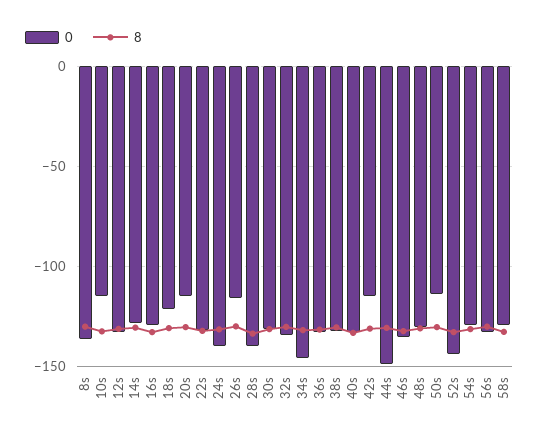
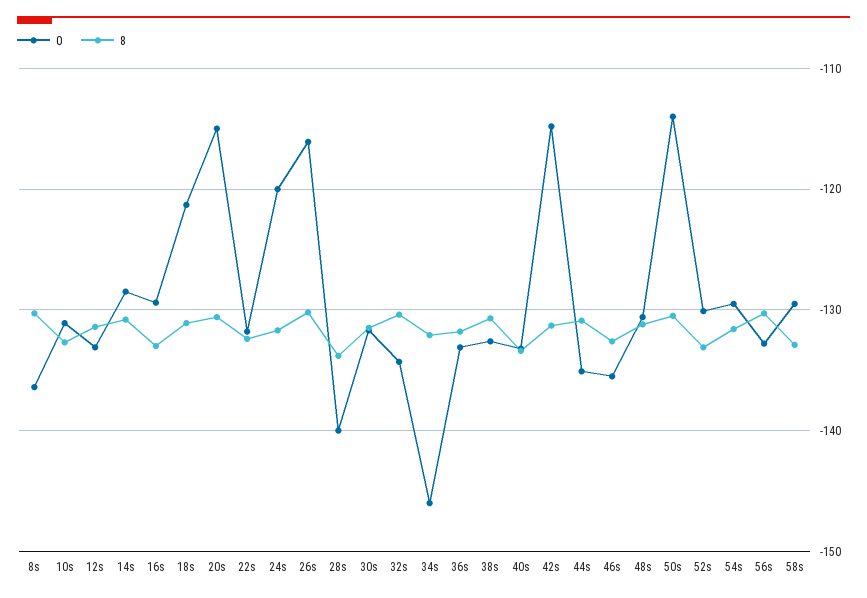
0, 10s: -115 -> -131
0, 24s: -140 -> -120
0, 44s: -150 -> -135
0, 52s: -145 -> -130

